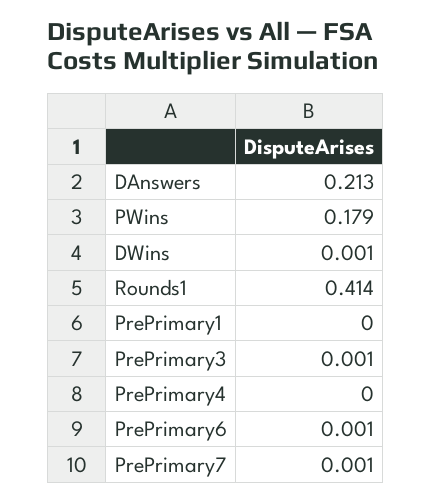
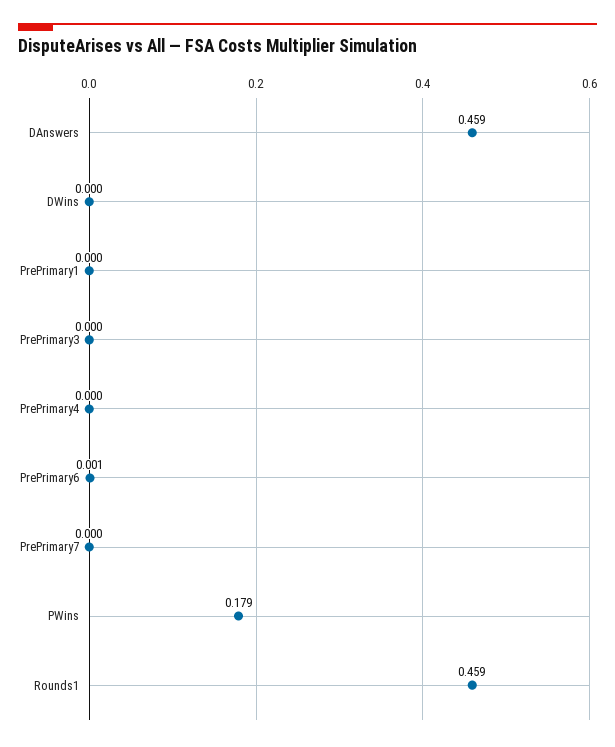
DAnswers: 0.213 -> 0.459
DWins: 0.001 -> 0
Rounds1: 0.414 -> 0.459
PrePrimary3: 0.001 -> 0
PrePrimary7: 0.001 -> 0

